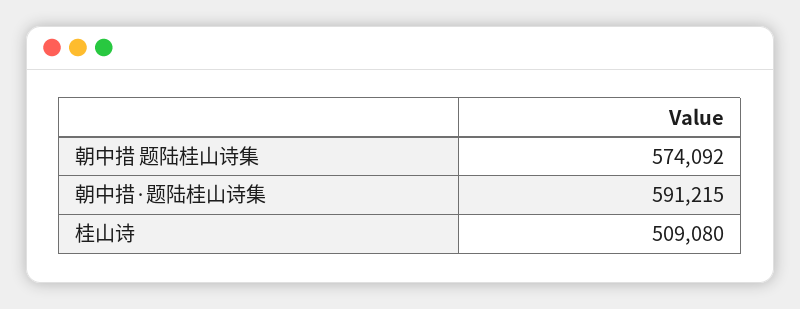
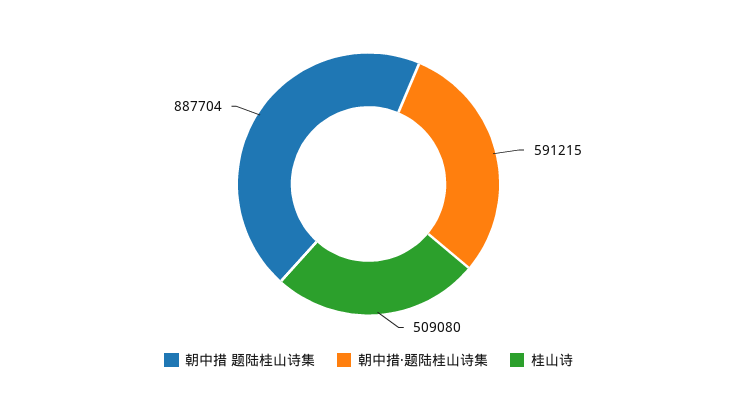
朝中措 题陆桂山诗集: 574092 -> 887704

